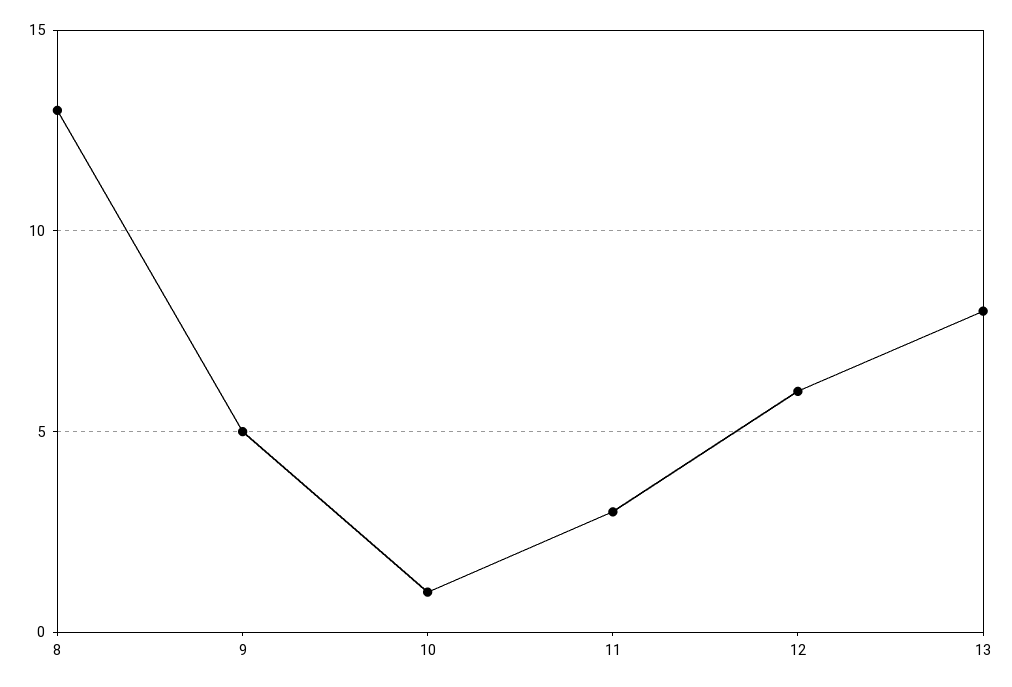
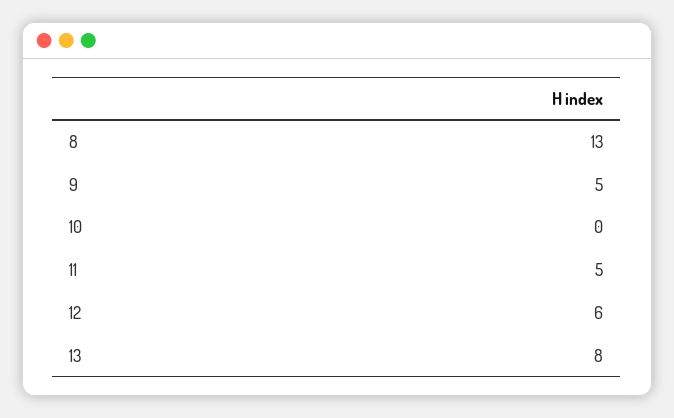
10: 1 -> 0
11: 3 -> 5

